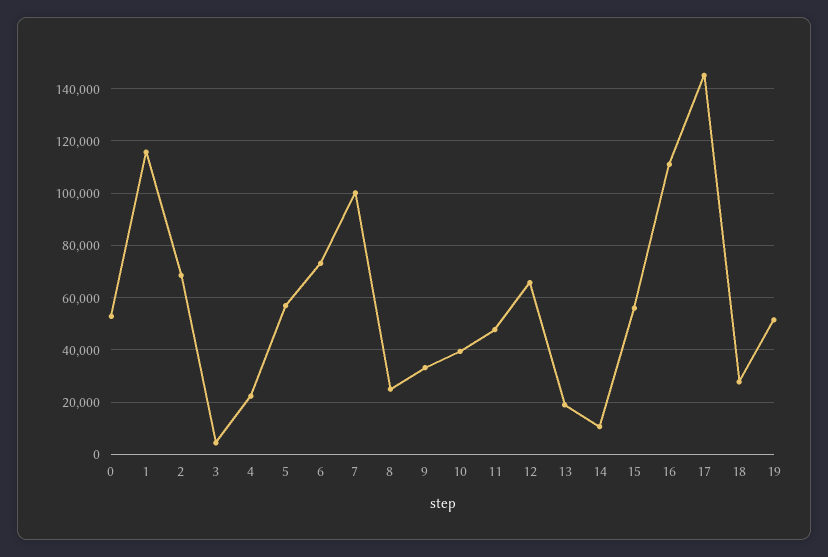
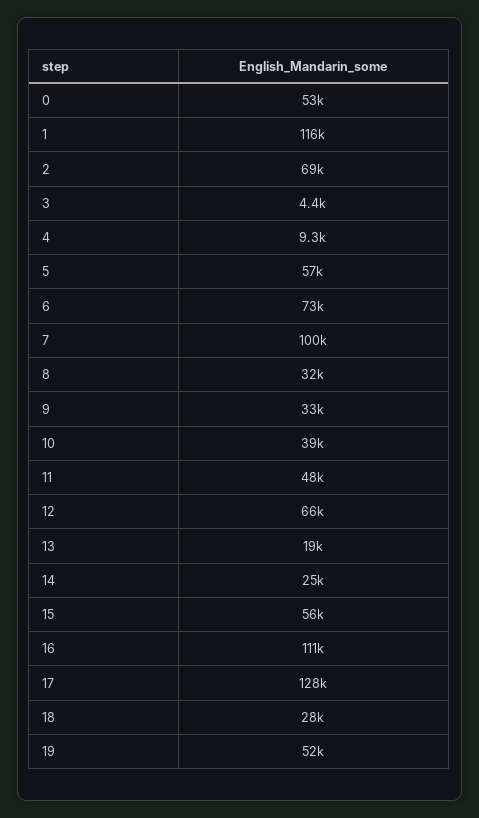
4: 22500 -> 9300
8: 25000 -> 32000
14: 10000 -> 25000
17: 145000 -> 128000

